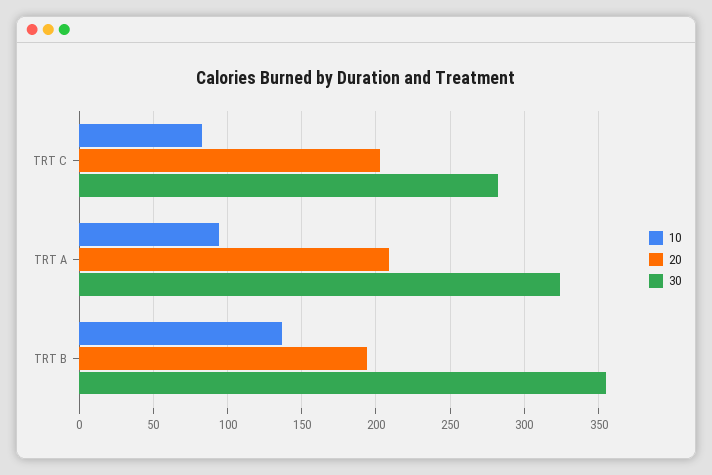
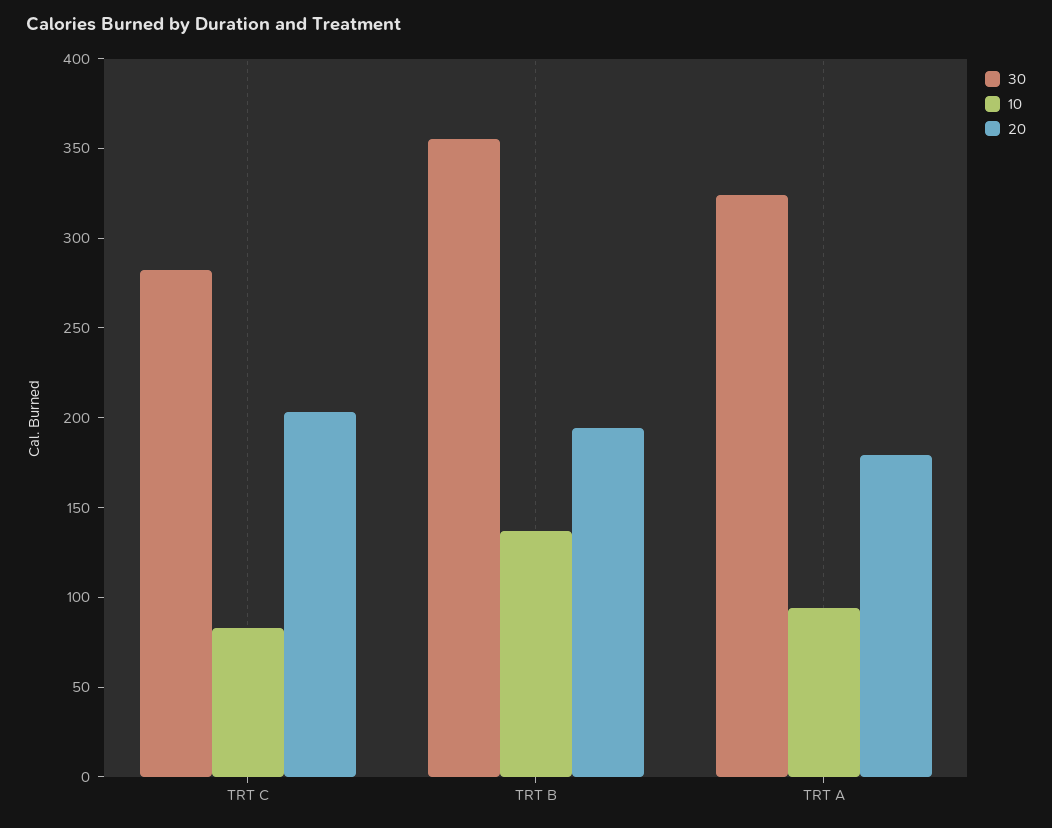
20, TRT A: 210 -> 180

